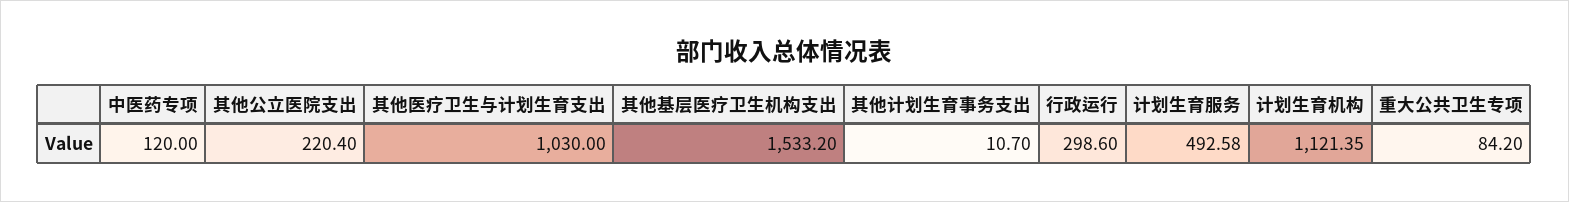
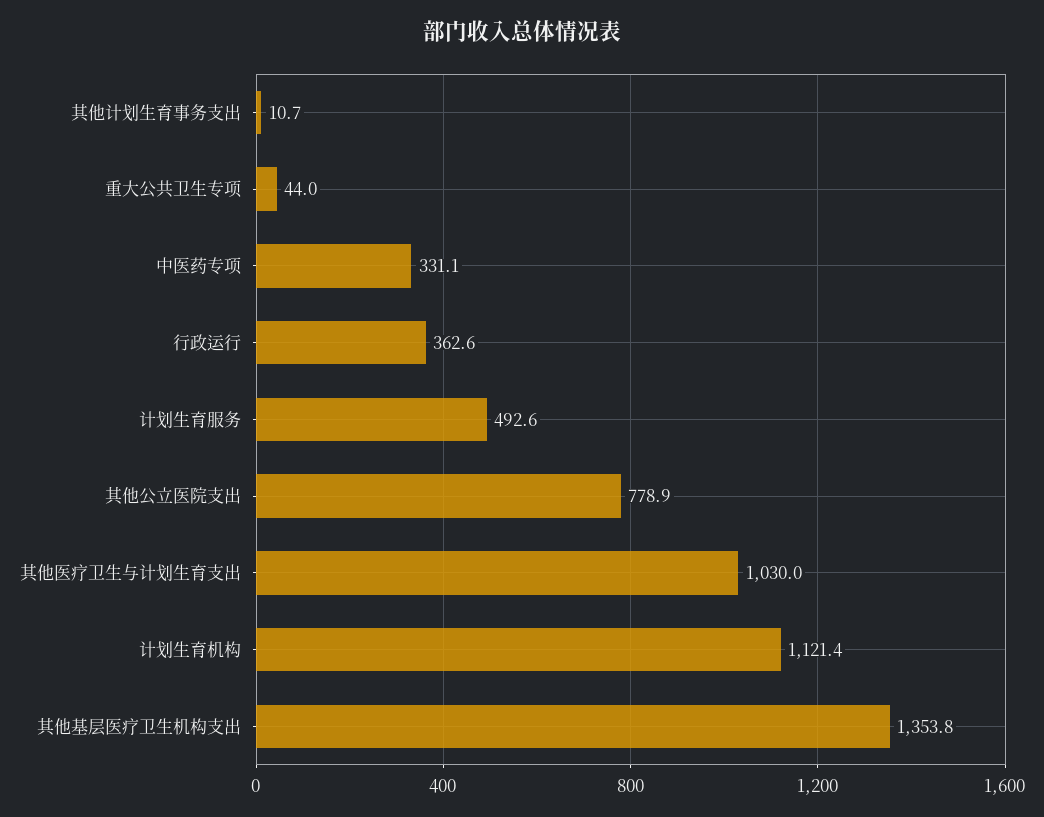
中医药专项: 120 -> 331.1
其他公立医院支出: 220.4 -> 778.9
其他基层医疗卫生机构支出: 1533.2 -> 1353.8
行政运行: 298.6 -> 362.6
重大公共卫生专项: 84.2 -> 44

